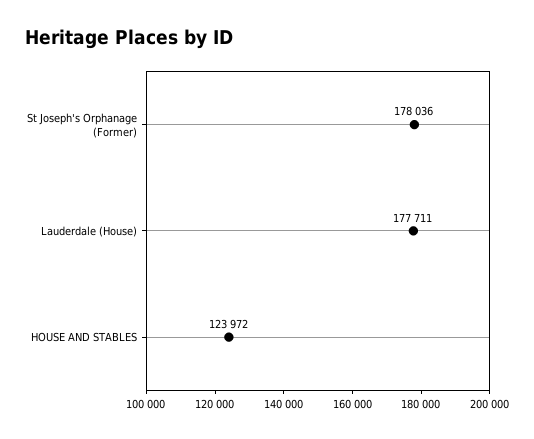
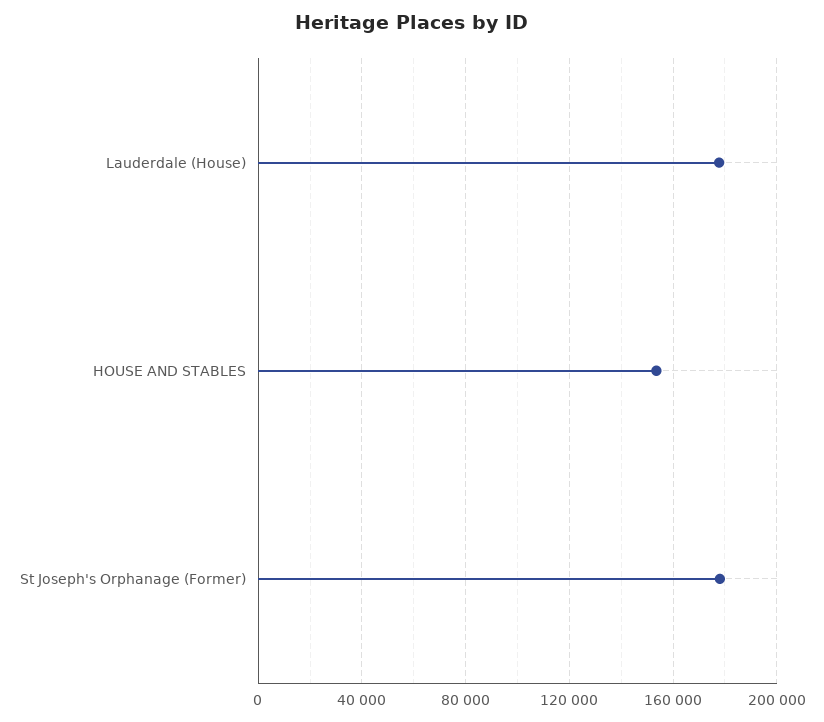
HOUSE AND STABLES: 123972 -> 155000

